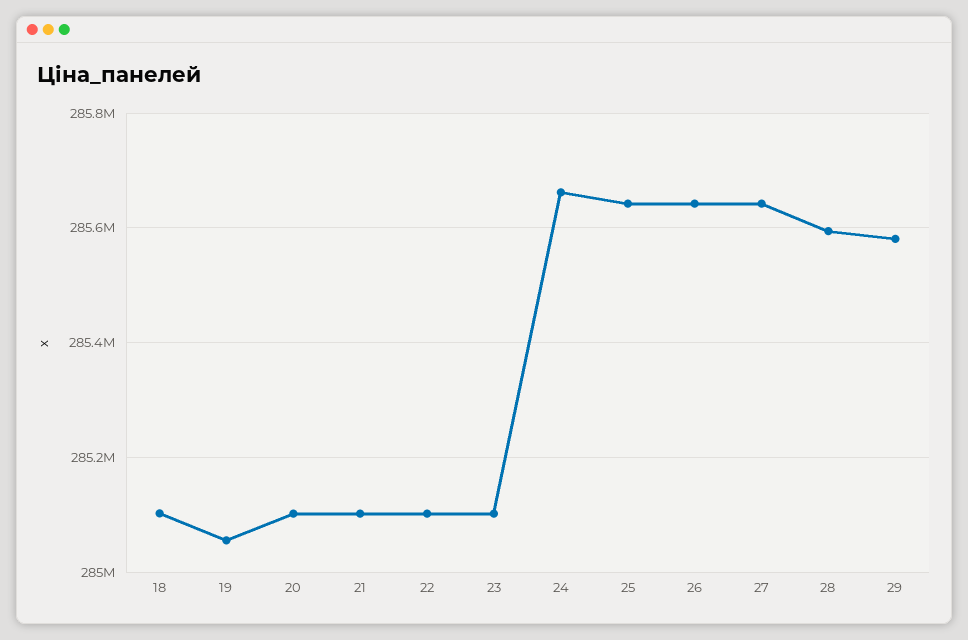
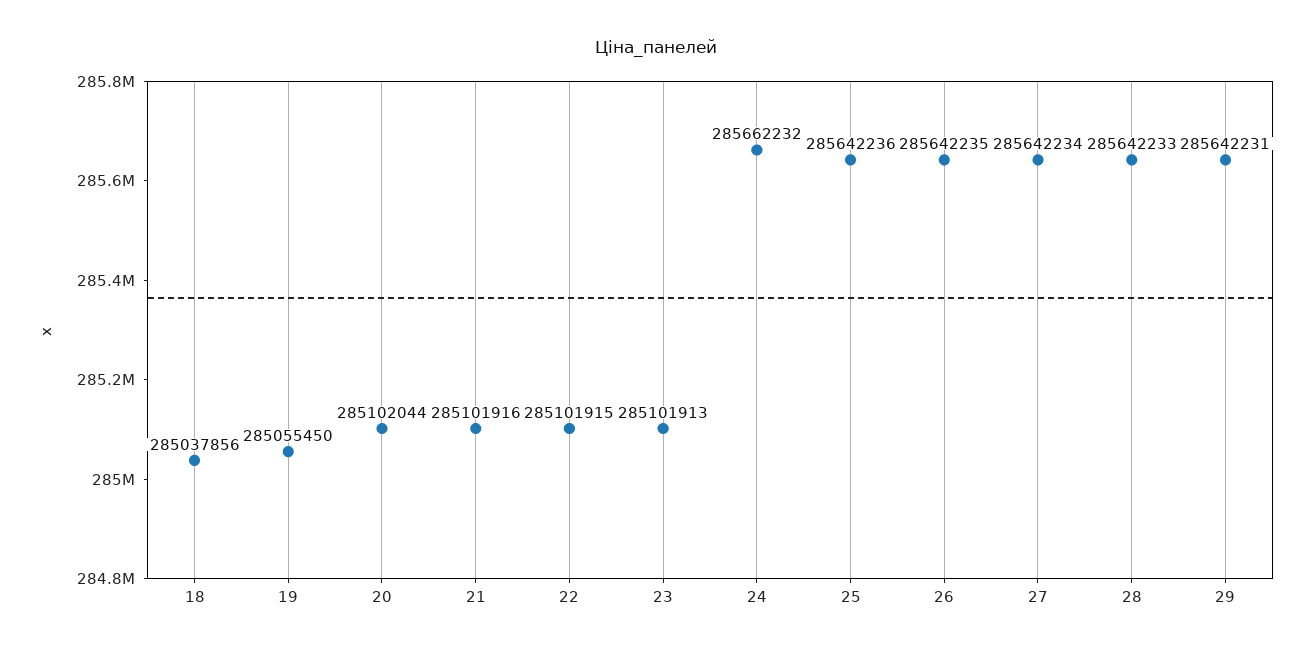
18: 285100000 -> 285037856
28: 285600000 -> 285642233
29: 285580000 -> 285642231

